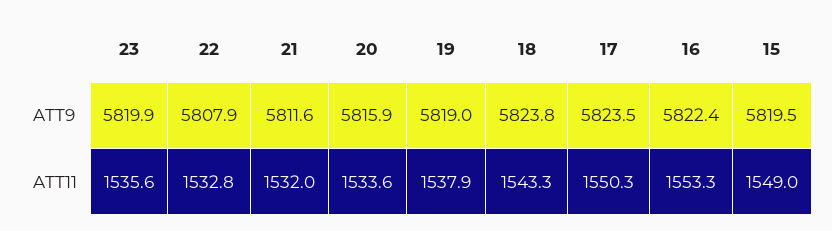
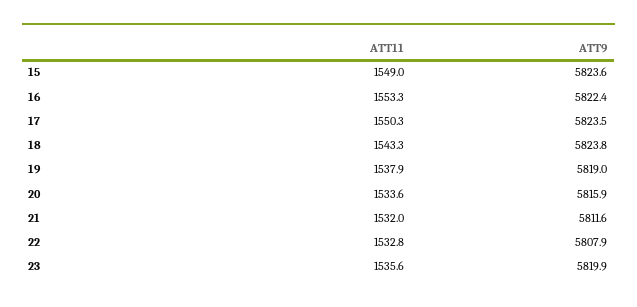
15, ATT9: 5819.5 -> 5823.6

